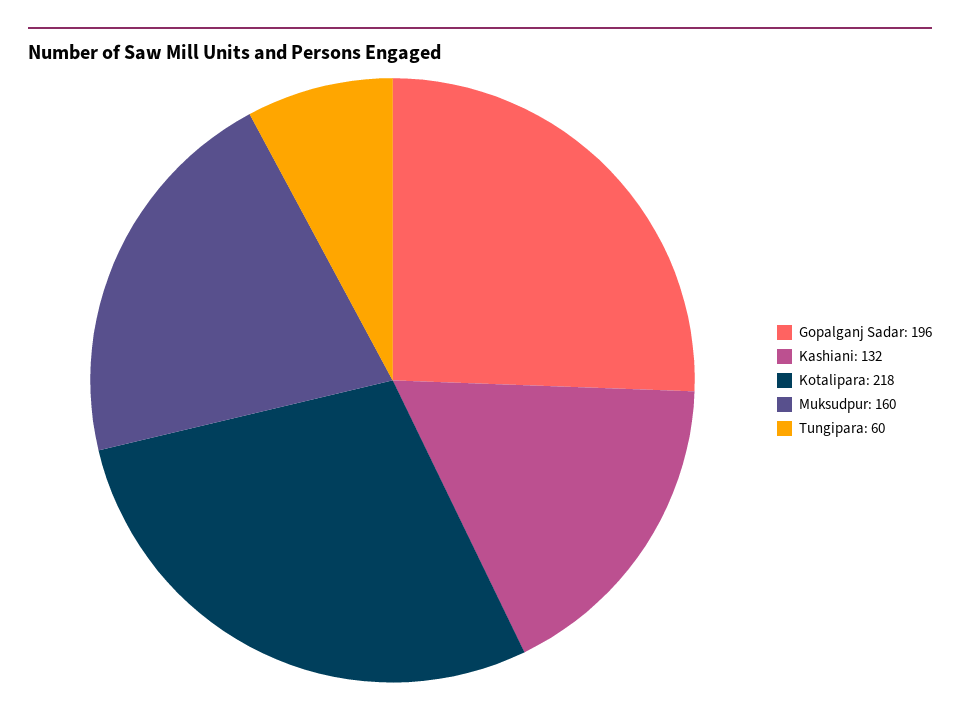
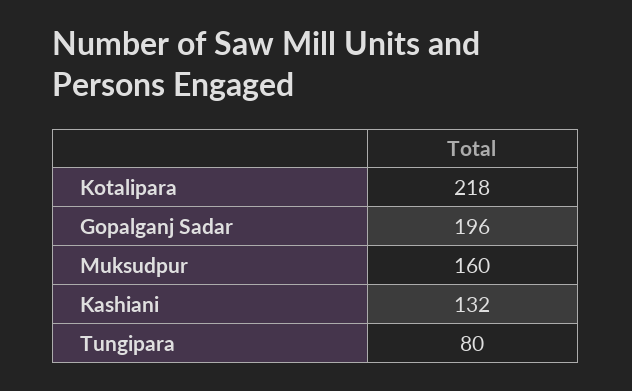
Tungipara: 60 -> 80

